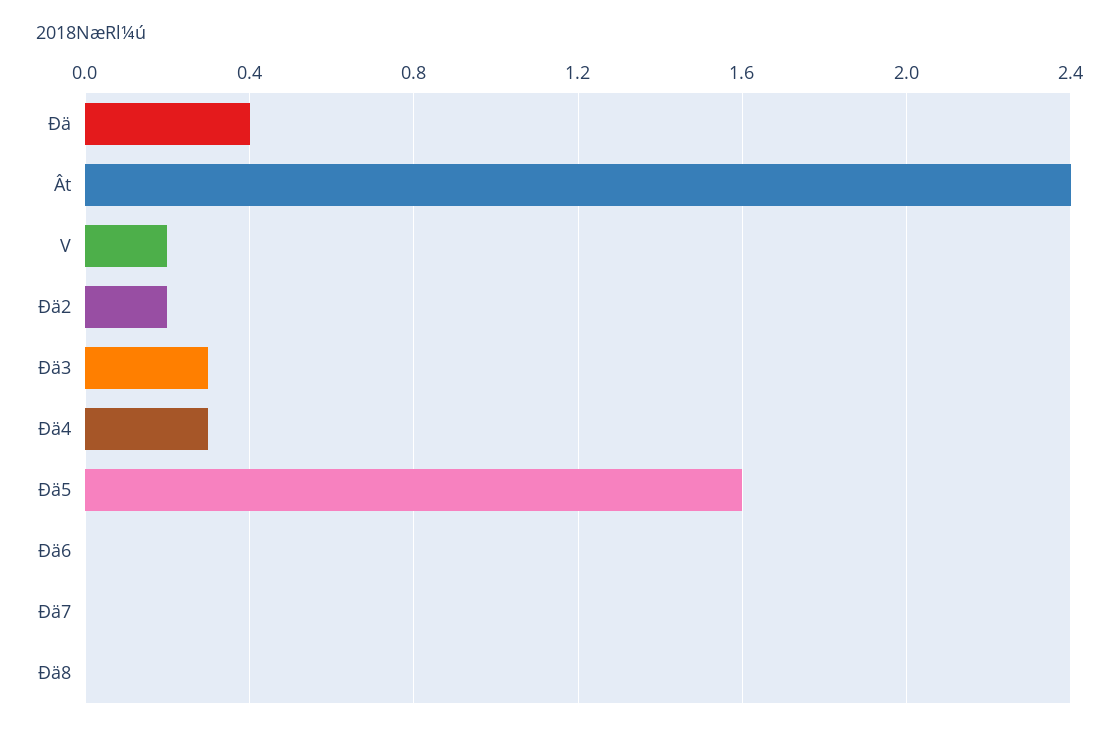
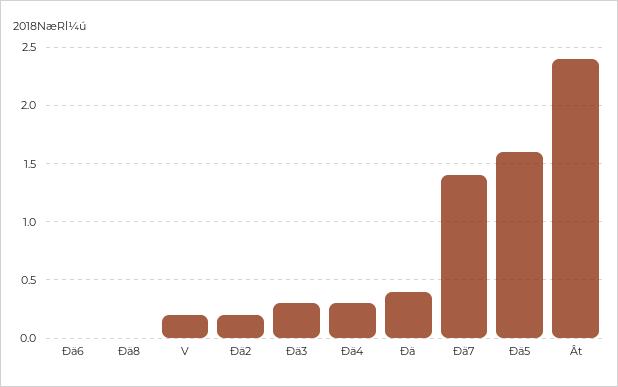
Ðä7: 0 -> 1.4

